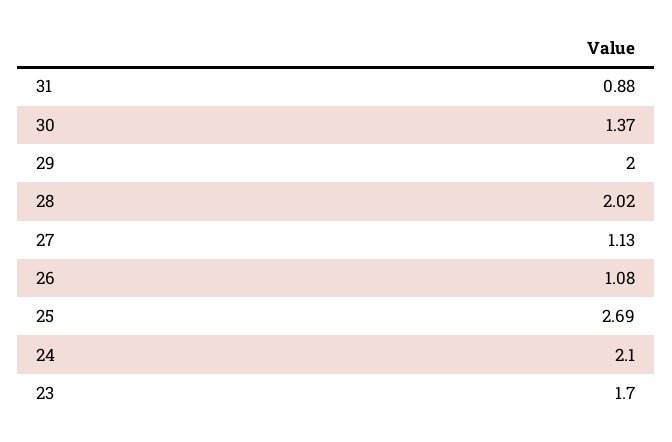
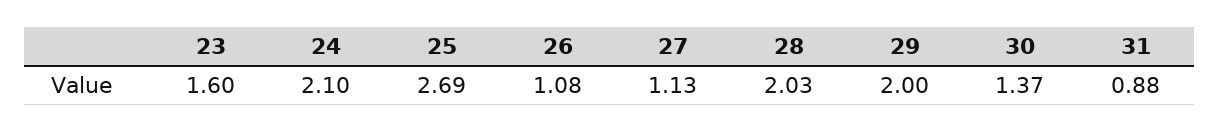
28: 2.02 -> 2.03
23: 1.7 -> 1.6

